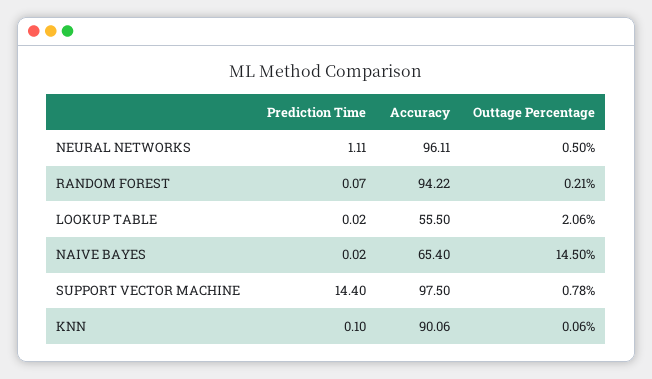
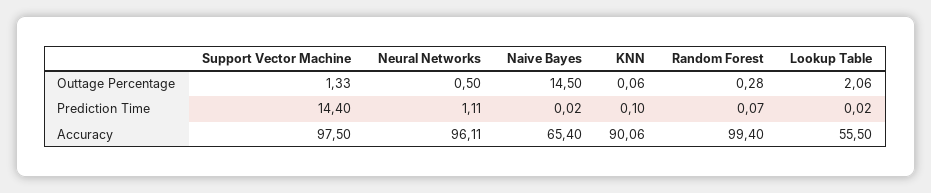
Accuracy, RANDOM FOREST: 94.22 -> 99.4
Outtage Percentage, RANDOM FOREST: 0.21 -> 0.28
Outtage Percentage, SUPPORT VECTOR MACHINE: 0.78 -> 1.33

